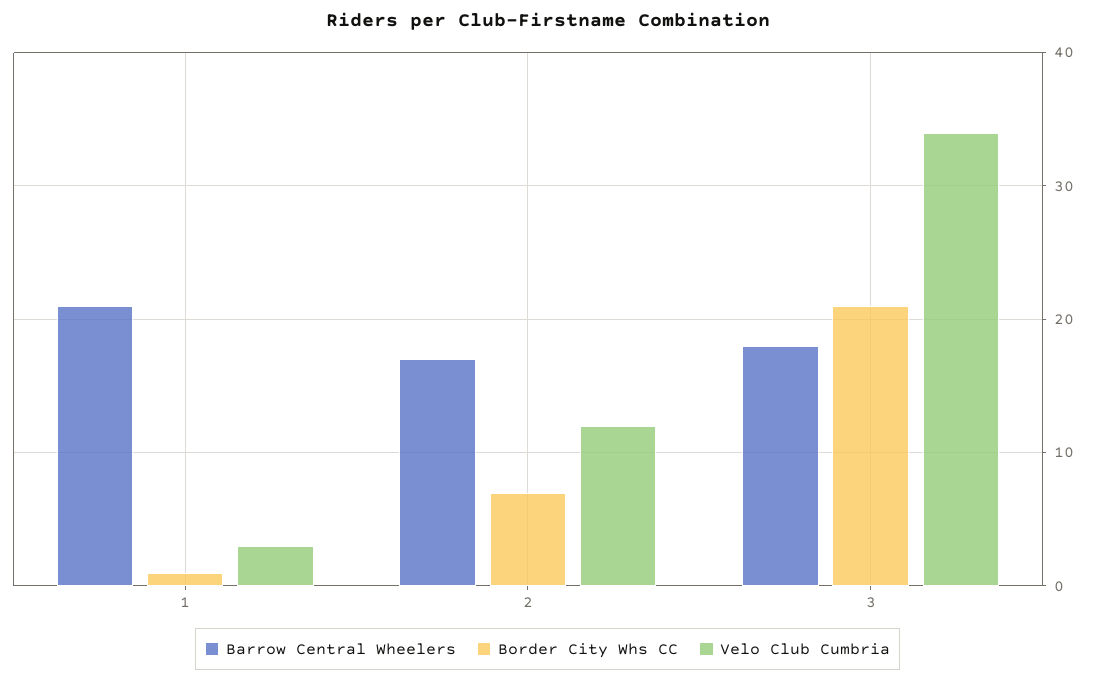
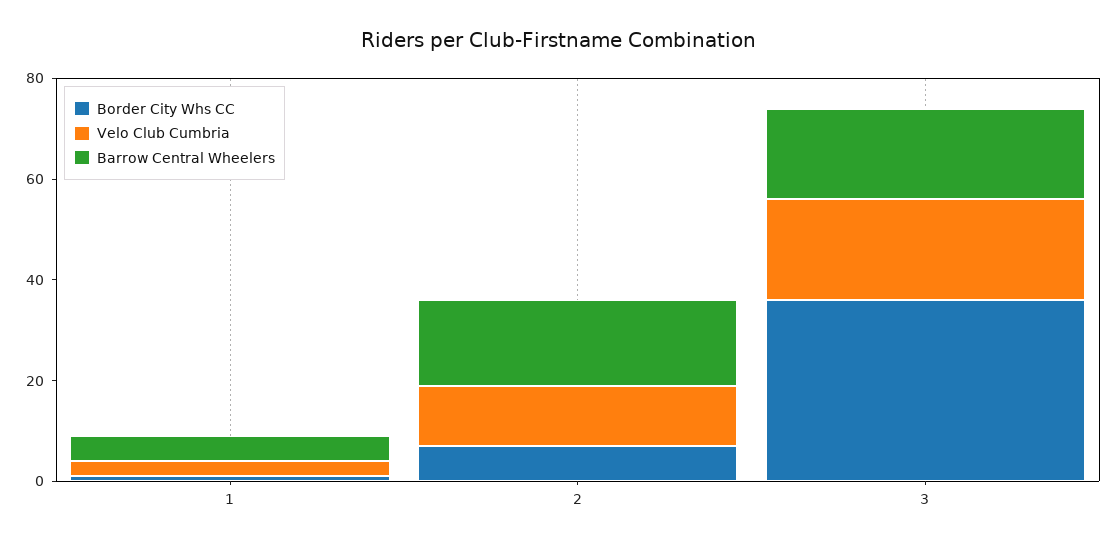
Barrow Central Wheelers, 1: 21 -> 5
Border City Whs CC, 3: 21 -> 35
Velo Club Cumbria, 3: 34 -> 20

